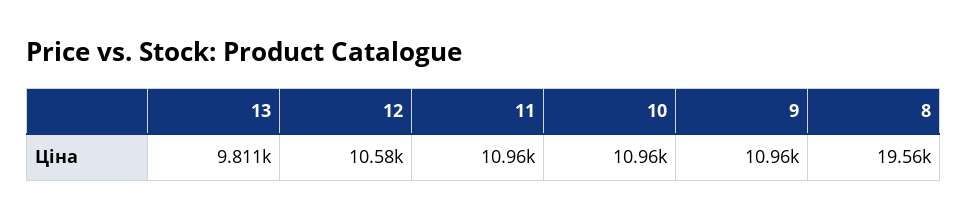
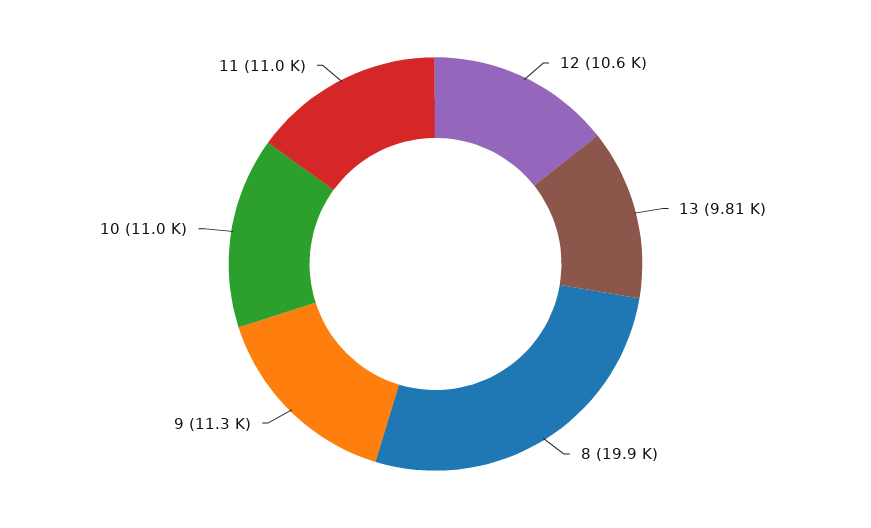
9: 10960 -> 11300
8: 19560 -> 19900

